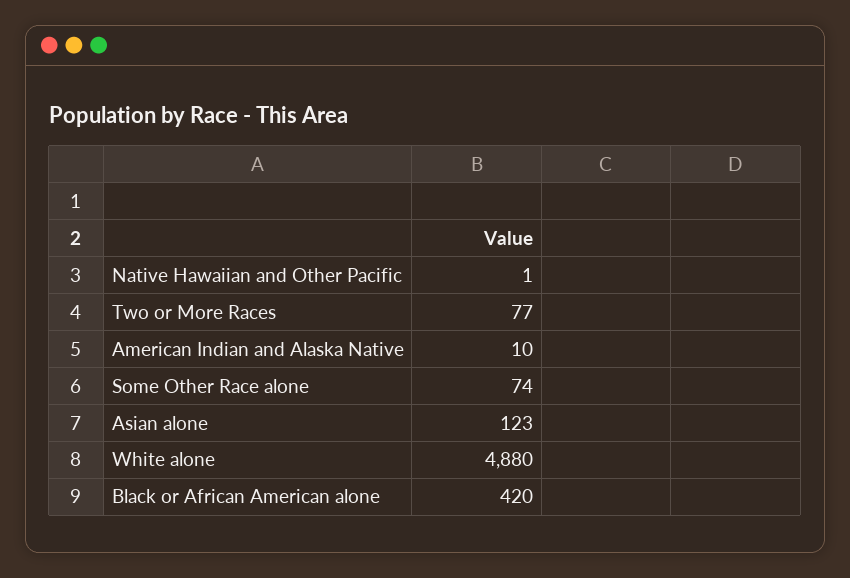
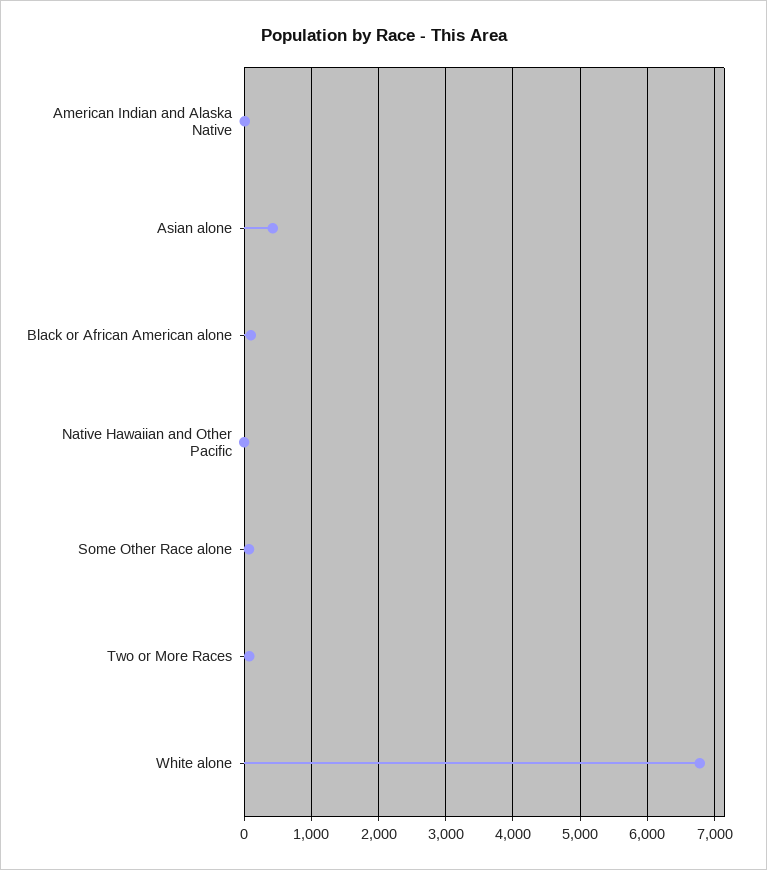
Asian alone: 123 -> 400
White alone: 4880 -> 6800
Black or African American alone: 420 -> 100

